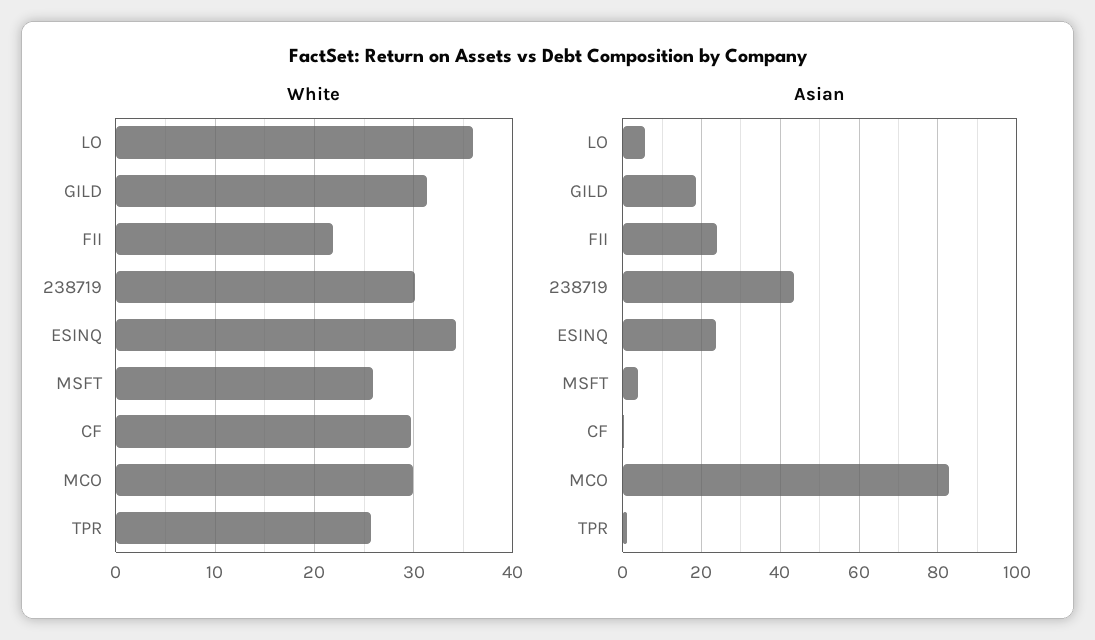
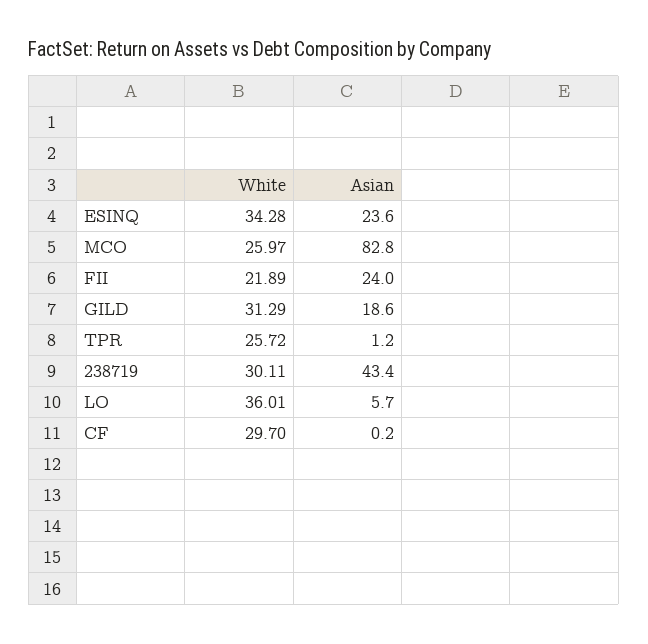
White, MSFT: 26 -> none
White, MCO: 30 -> 25.97
Asian, MSFT: 4 -> none

